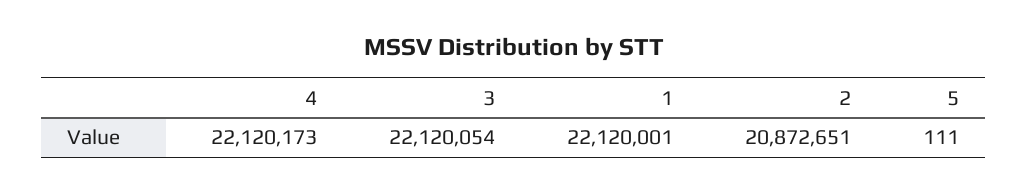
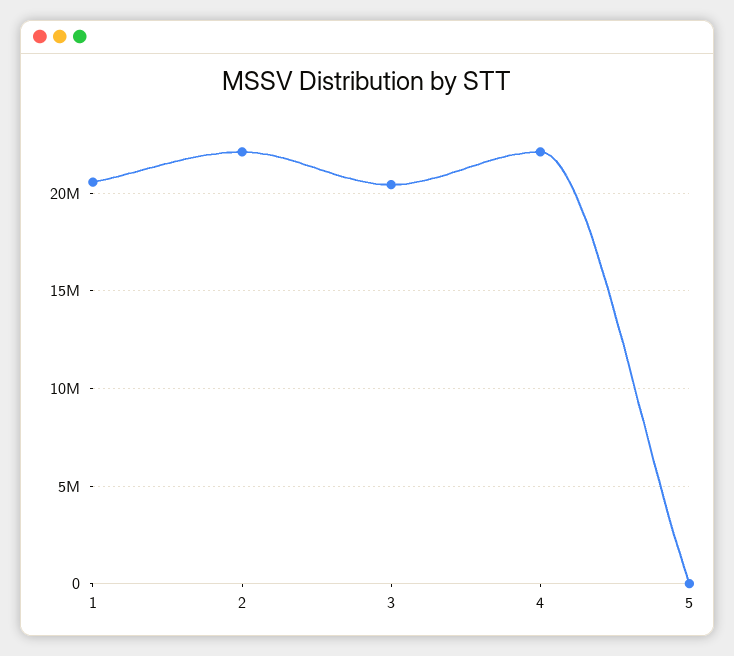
3: 22120054 -> 20500000
1: 22120001 -> 20500000
2: 20872651 -> 22000000

